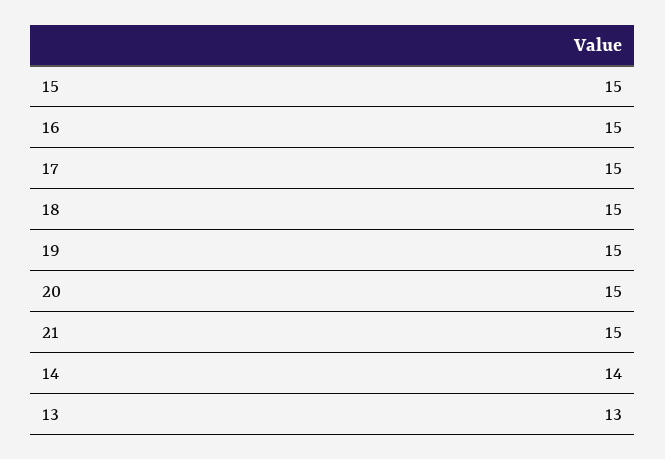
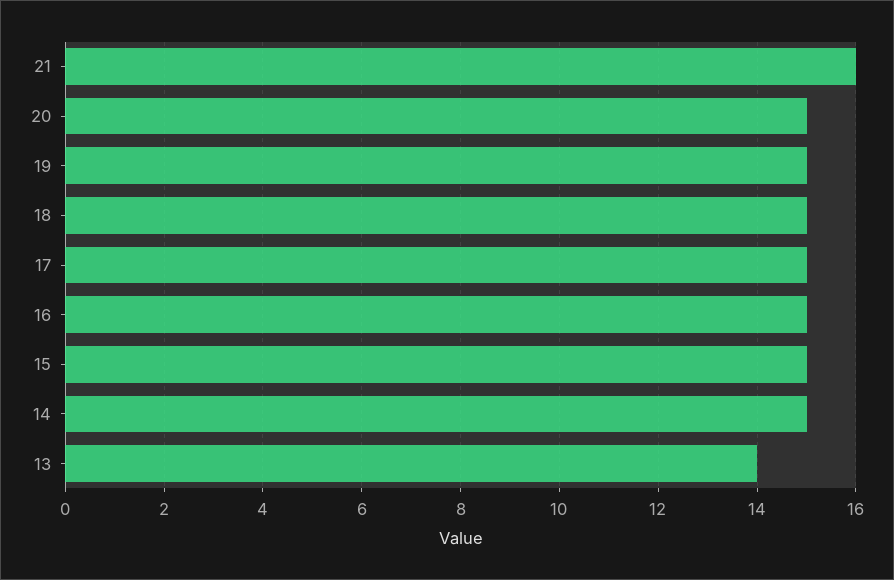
21: 15 -> 16
14: 14 -> 15
13: 13 -> 14

